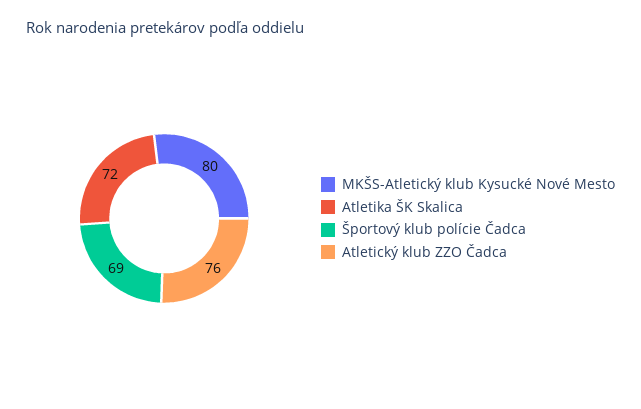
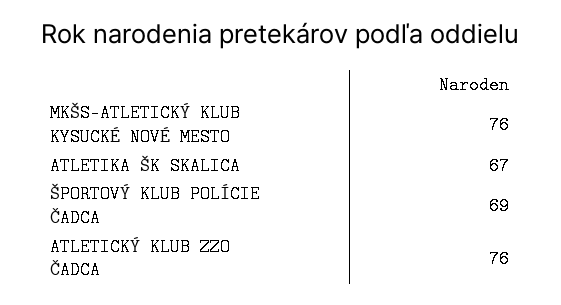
MKŠS-Atletický klub Kysucké Nové Mesto: 80 -> 76
Atletika ŠK Skalica: 72 -> 67

